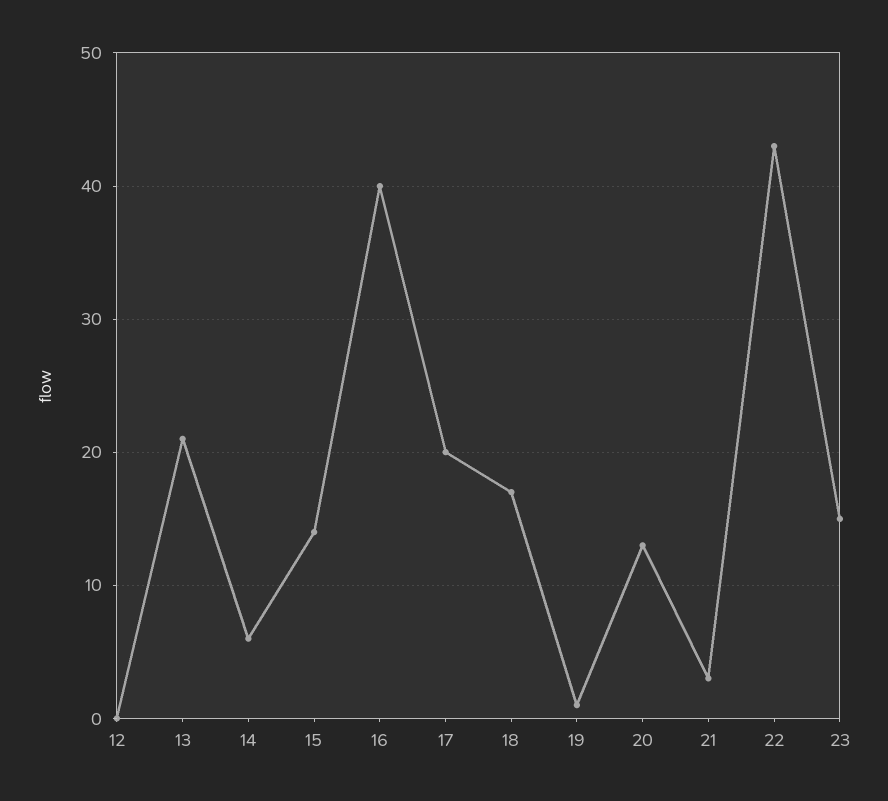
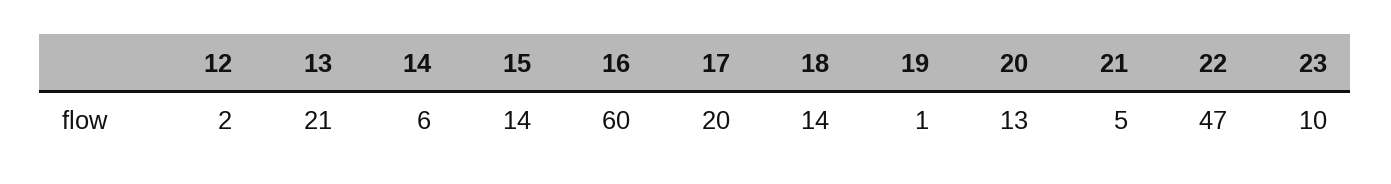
12: 0 -> 2
16: 40 -> 60
18: 17 -> 14
21: 3 -> 5
22: 43 -> 47
23: 15 -> 10

